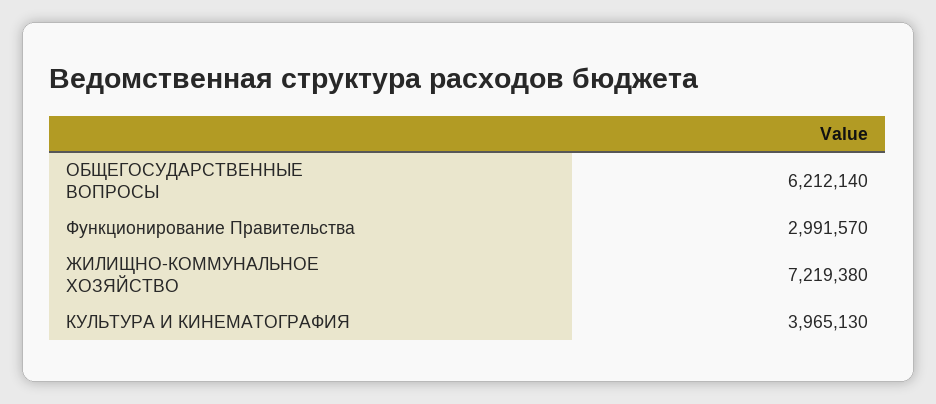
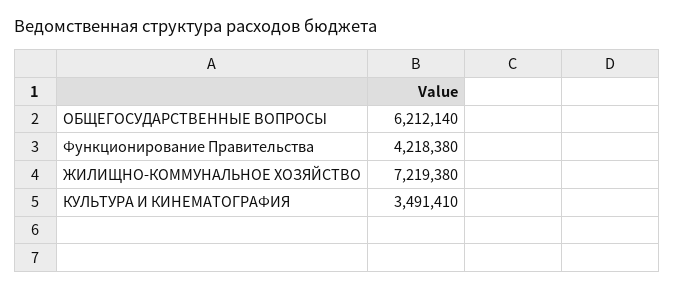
Функционирование Правительства: 2991570 -> 4218380
КУЛЬТУРА И КИНЕМАТОГРАФИЯ: 3965130 -> 3491410

